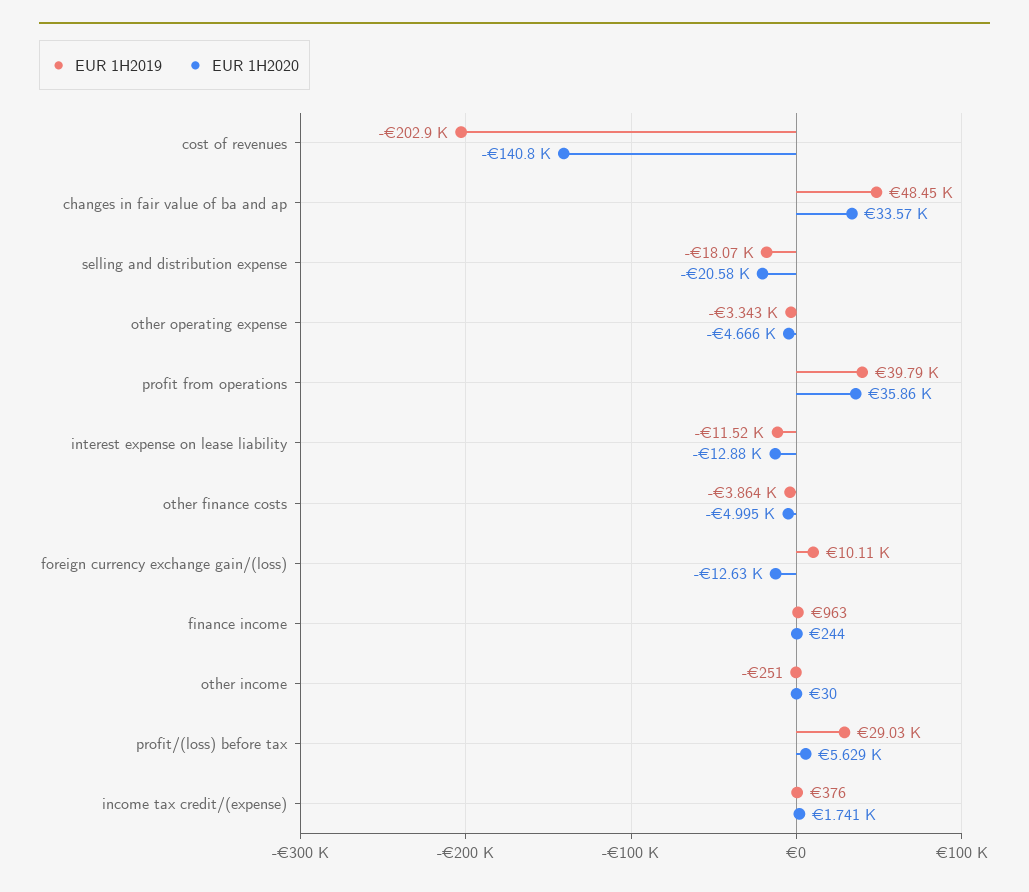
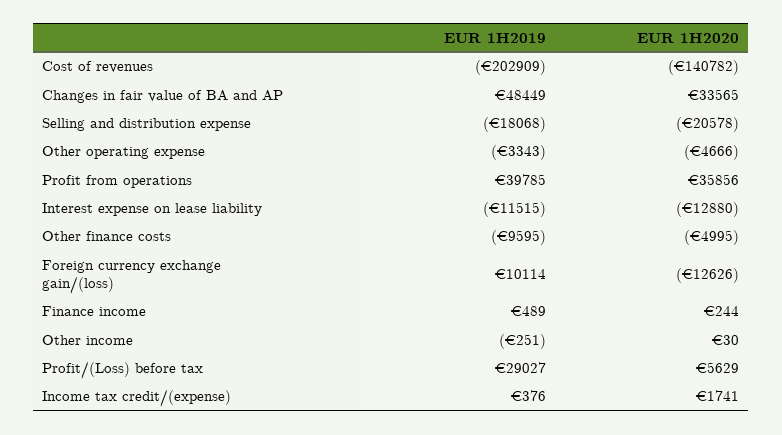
EUR 1H2019, other finance costs: -3864 -> -9595
EUR 1H2019, finance income: 963 -> 489

